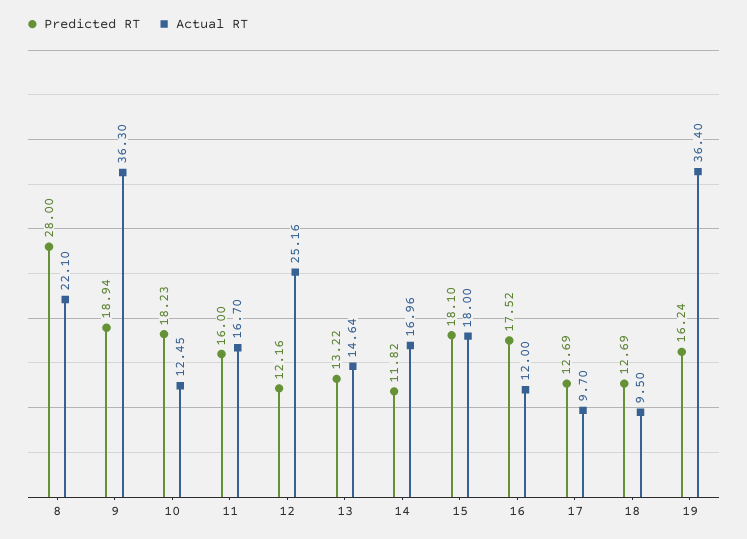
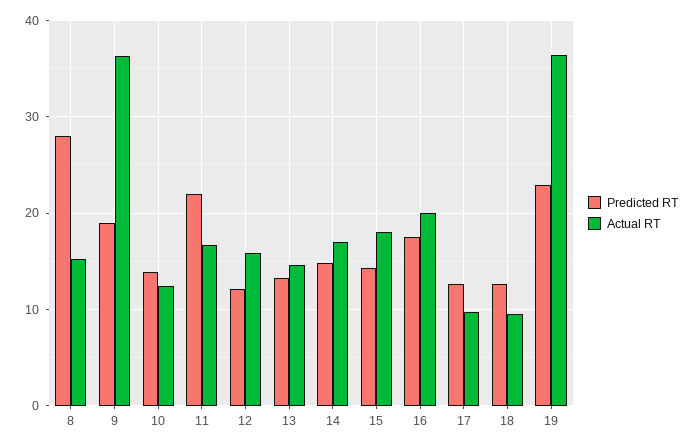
Actual RT, 8: 22.1 -> 15
Predicted RT, 10: 18.23 -> 14
Predicted RT, 11: 16 -> 22
Actual RT, 12: 25.16 -> 16
Predicted RT, 14: 11.82 -> 15
Predicted RT, 15: 18.1 -> 14
Actual RT, 16: 12 -> 20
Predicted RT, 19: 16.24 -> 23

